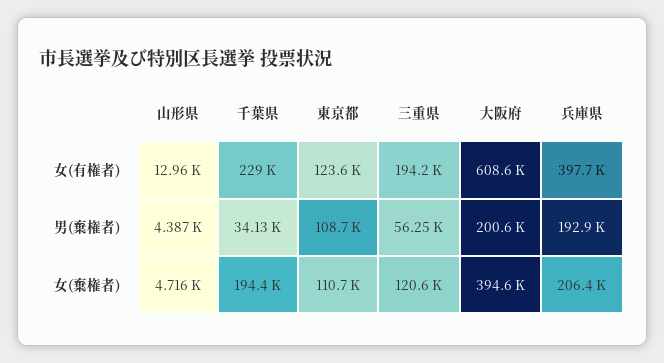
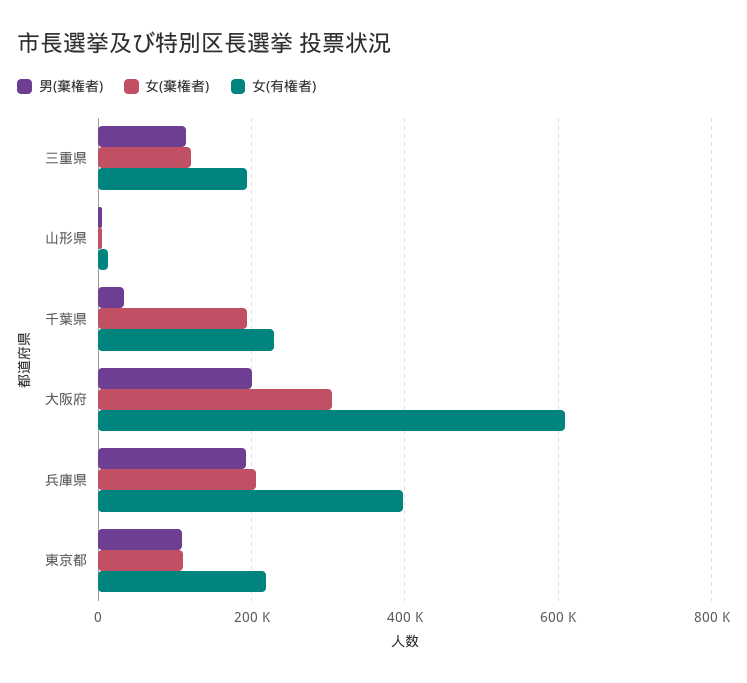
女(有権者), 東京都: 123600 -> 220000
男(棄権者), 三重県: 56250 -> 120000
女(棄権者), 大阪府: 394600 -> 300000

